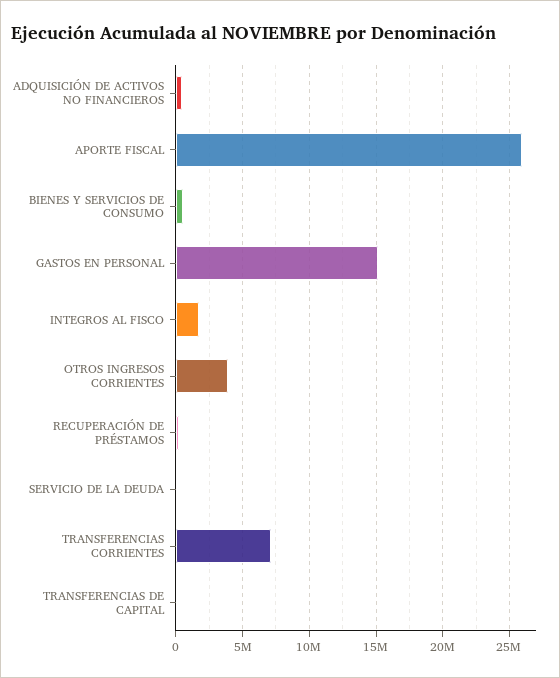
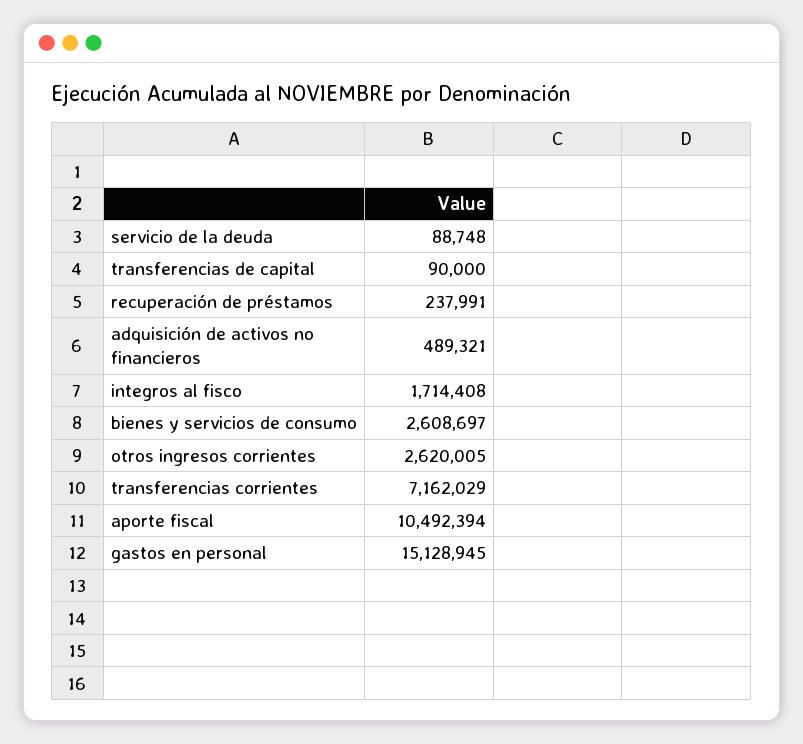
APORTE FISCAL: 26000000 -> 10492394
BIENES Y SERVICIOS DE CONSUMO: 500000 -> 2608697
OTROS INGRESOS CORRIENTES: 4000000 -> 2620005

